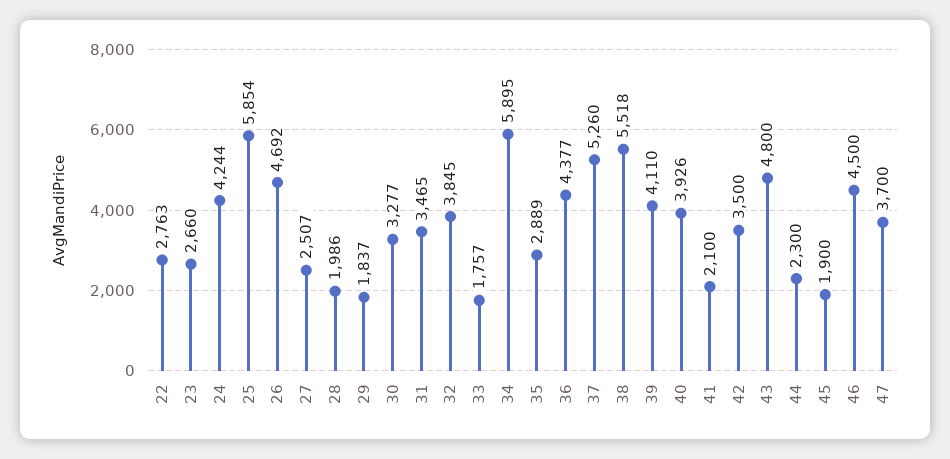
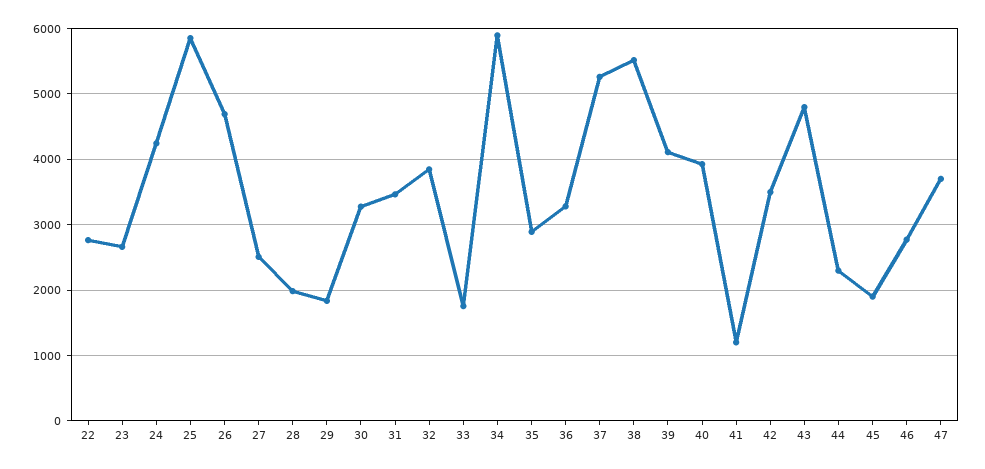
36: 4377 -> 3300
41: 2100 -> 1200
46: 4500 -> 2800

